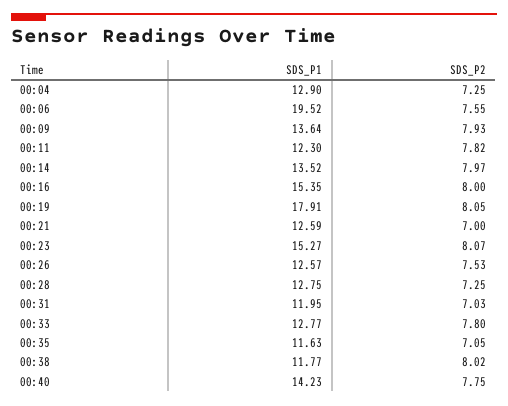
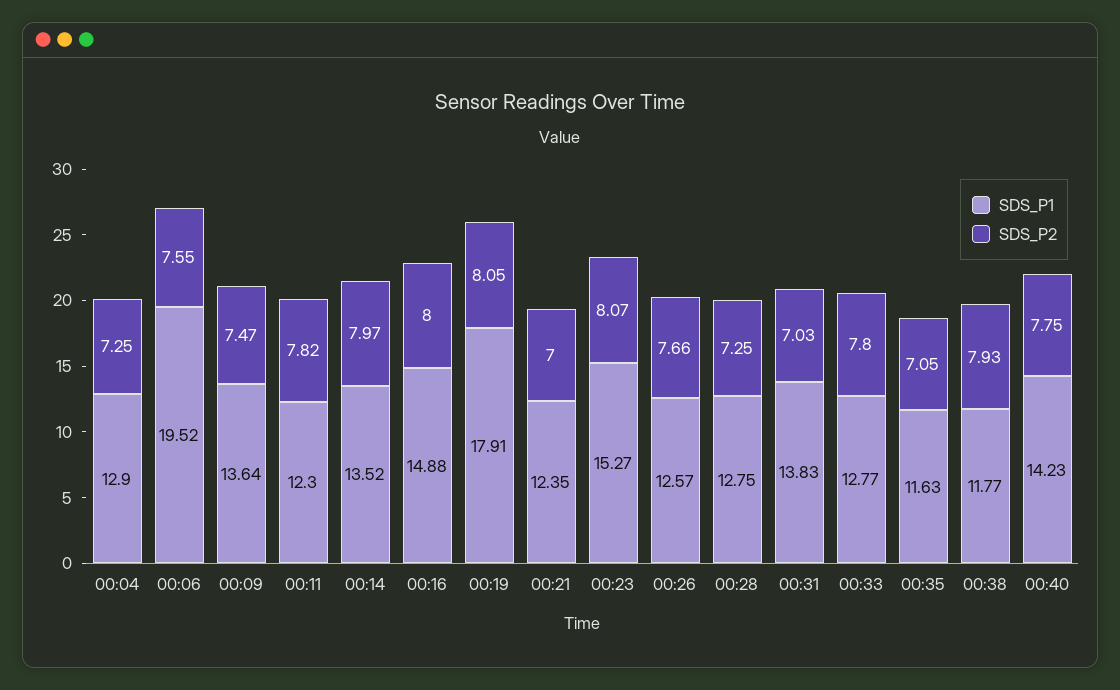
SDS_P2, 00:09: 7.93 -> 7.47
SDS_P1, 00:16: 15.35 -> 14.88
SDS_P1, 00:21: 12.59 -> 12.35
SDS_P2, 00:26: 7.53 -> 7.66
SDS_P1, 00:31: 11.95 -> 13.83
SDS_P2, 00:38: 8.02 -> 7.93

